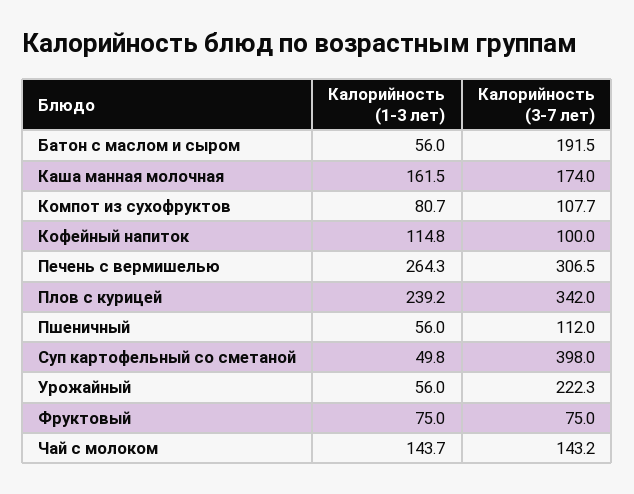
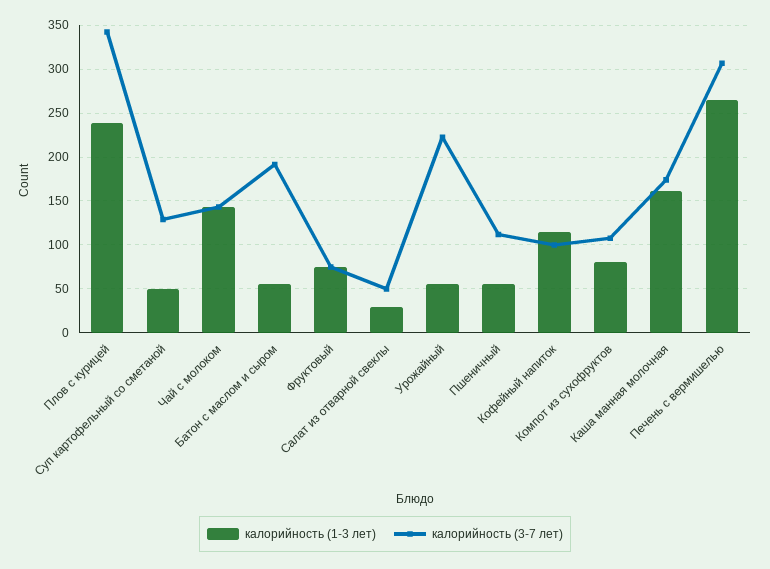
Калорийность (3-7 лет), Суп картофельный со сметаной: 398 -> 130
Калорийность (1-3 лет), Салат из отварной свеклы: none -> 30
Калорийность (3-7 лет), Салат из отварной свеклы: none -> 50

